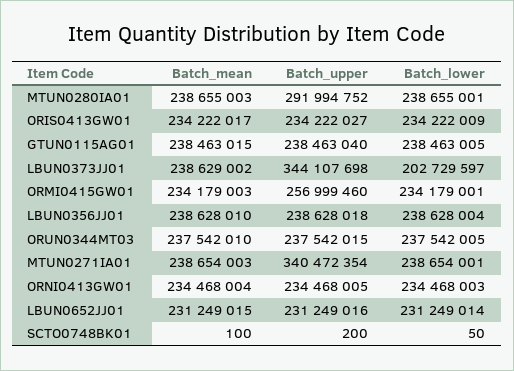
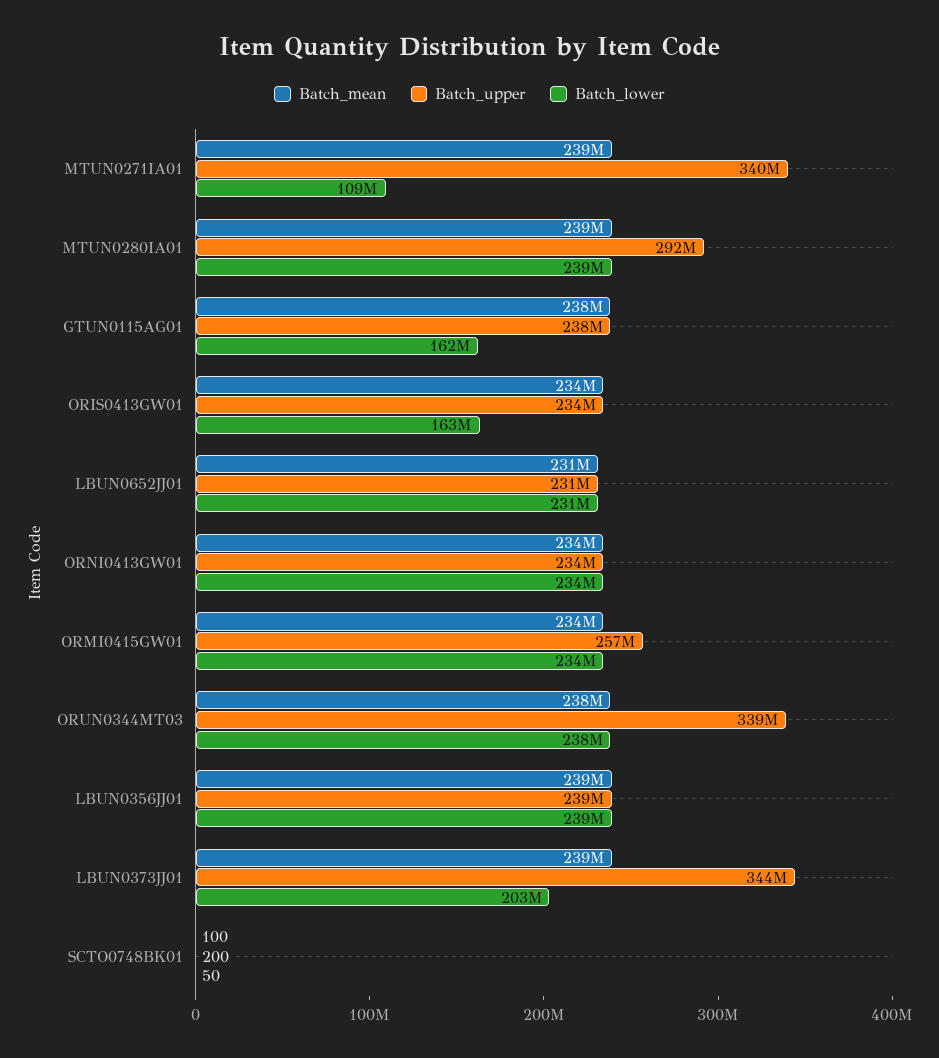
Batch_lower, ORIS0413GW01: 234222009 -> 163000000
Batch_lower, GTUN0115AG01: 238463005 -> 162000000
Batch_upper, ORUN0344MT03: 237542015 -> 339000000
Batch_lower, MTUN0271IA01: 238654001 -> 109000000

